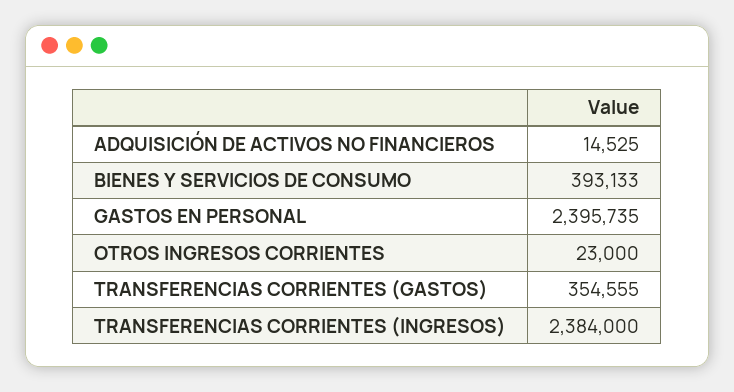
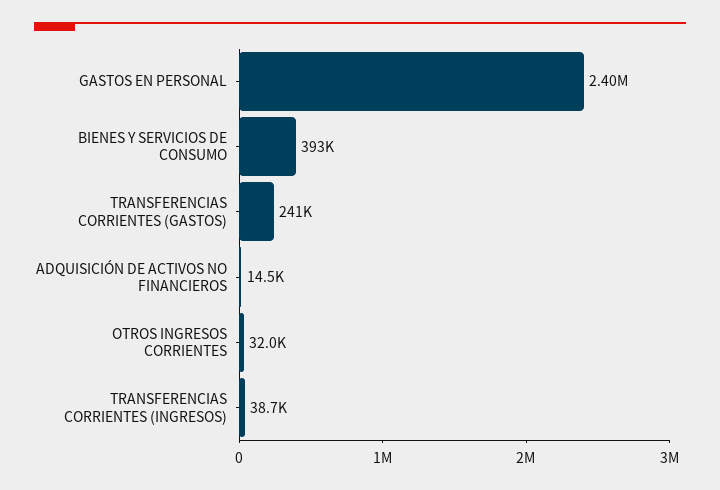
OTROS INGRESOS CORRIENTES: 23000 -> 32000
TRANSFERENCIAS CORRIENTES (GASTOS): 354555 -> 241000
TRANSFERENCIAS CORRIENTES (INGRESOS): 2384000 -> 38700

